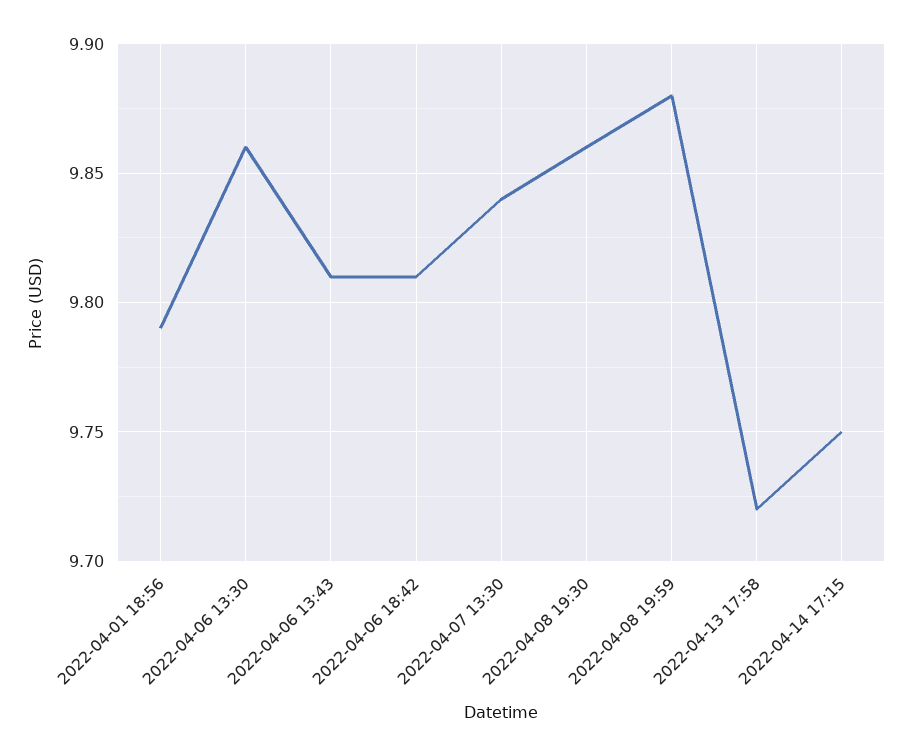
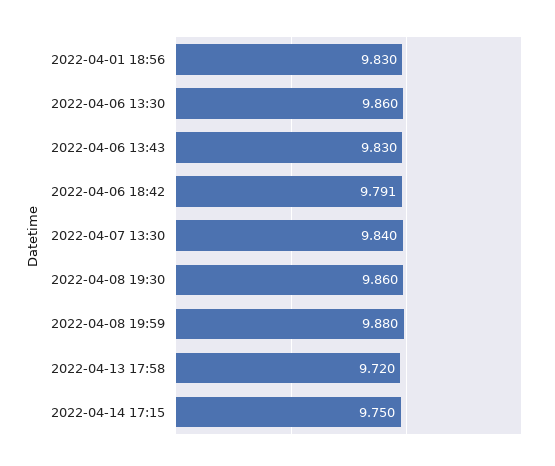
2022-04-01 18:56: 9.79 -> 9.83
2022-04-06 13:43: 9.81 -> 9.83
2022-04-06 18:42: 9.81 -> 9.791

